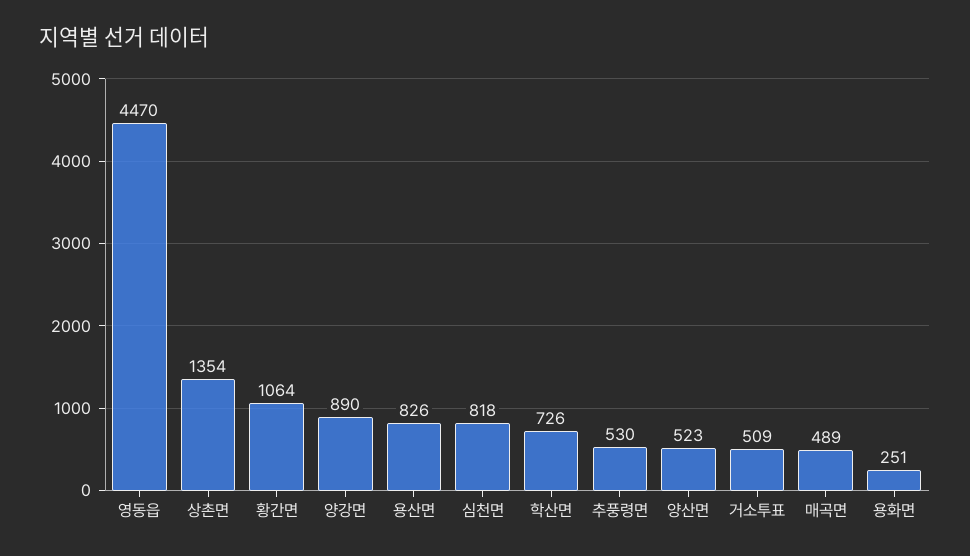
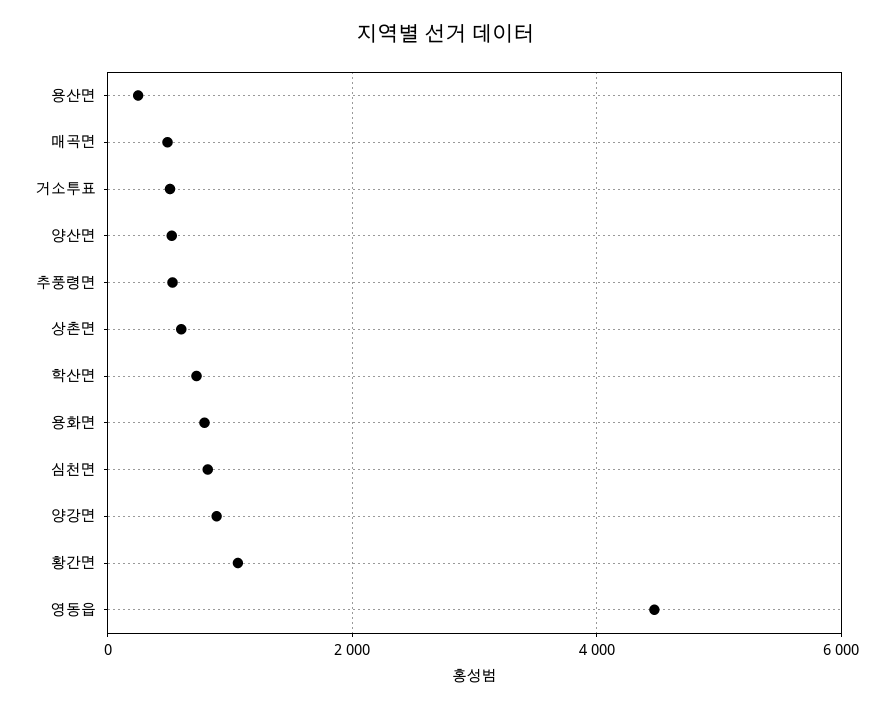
상촌면: 1354 -> 600
용산면: 826 -> 200
용화면: 251 -> 800

